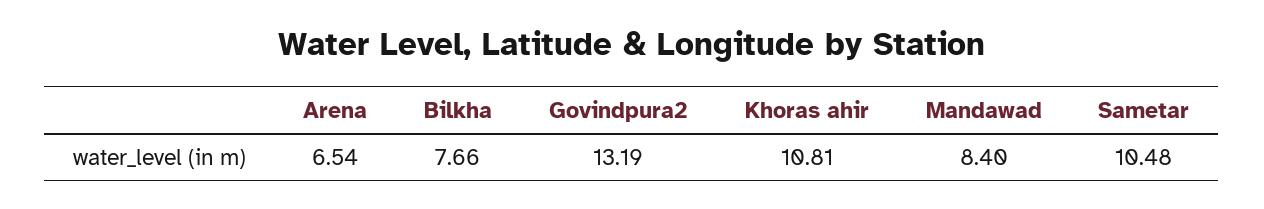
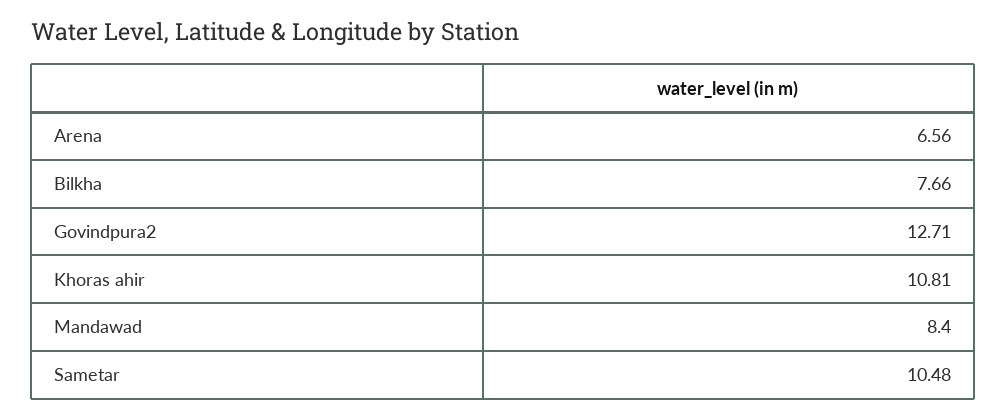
Arena: 6.54 -> 6.56
Govindpura2: 13.19 -> 12.71

